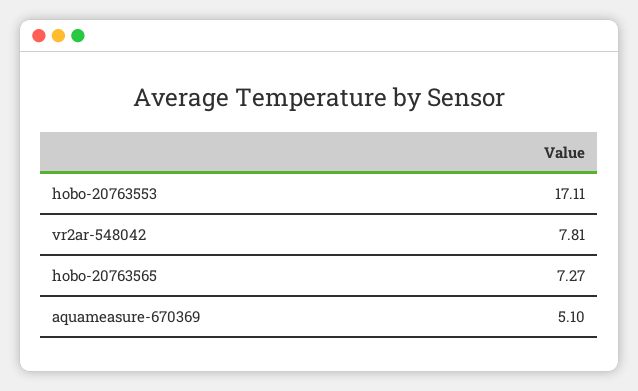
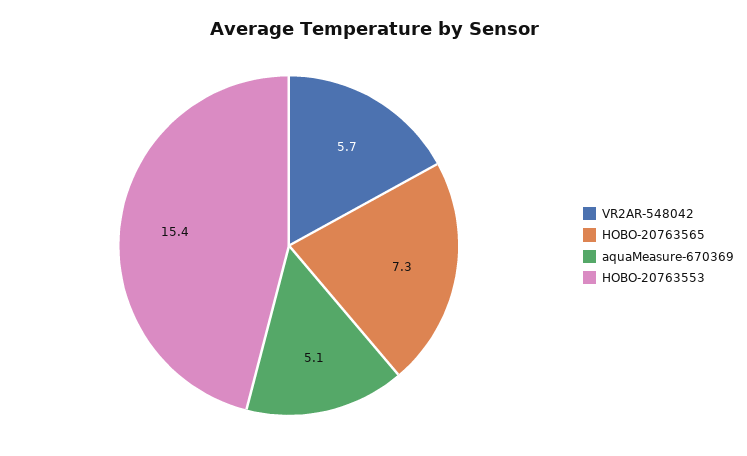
hobo-20763553: 17.11 -> 15.4
vr2ar-548042: 7.81 -> 5.7

